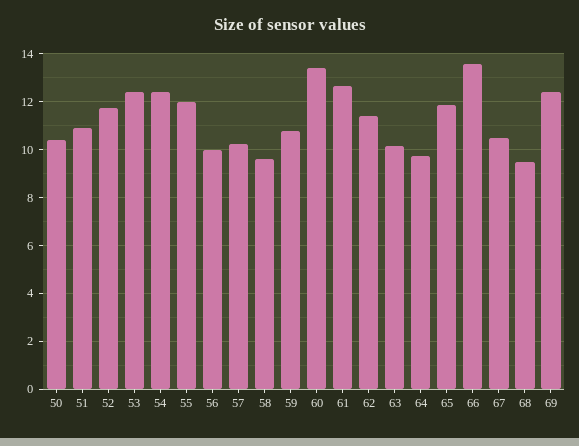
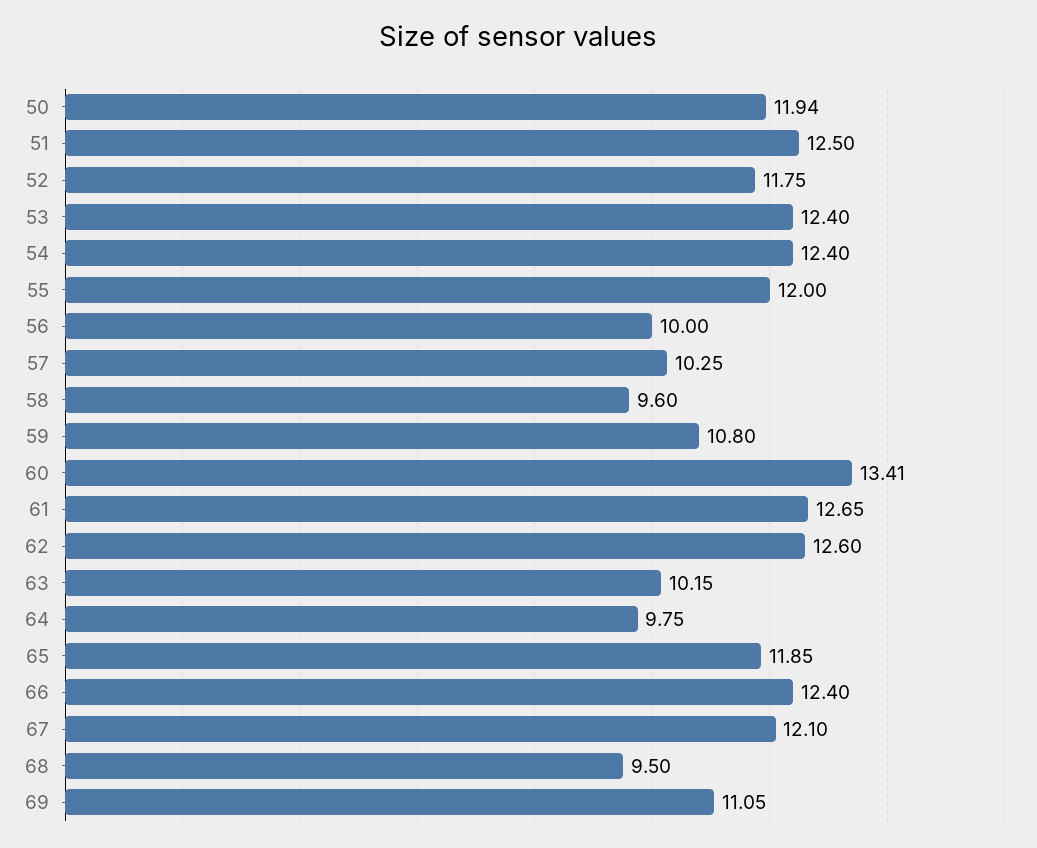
50: 10.5 -> 11.94
51: 11 -> 12.5
62: 11.5 -> 12.6
66: 13.5 -> 12.4
67: 10.5 -> 12.1
69: 12.5 -> 11.05

